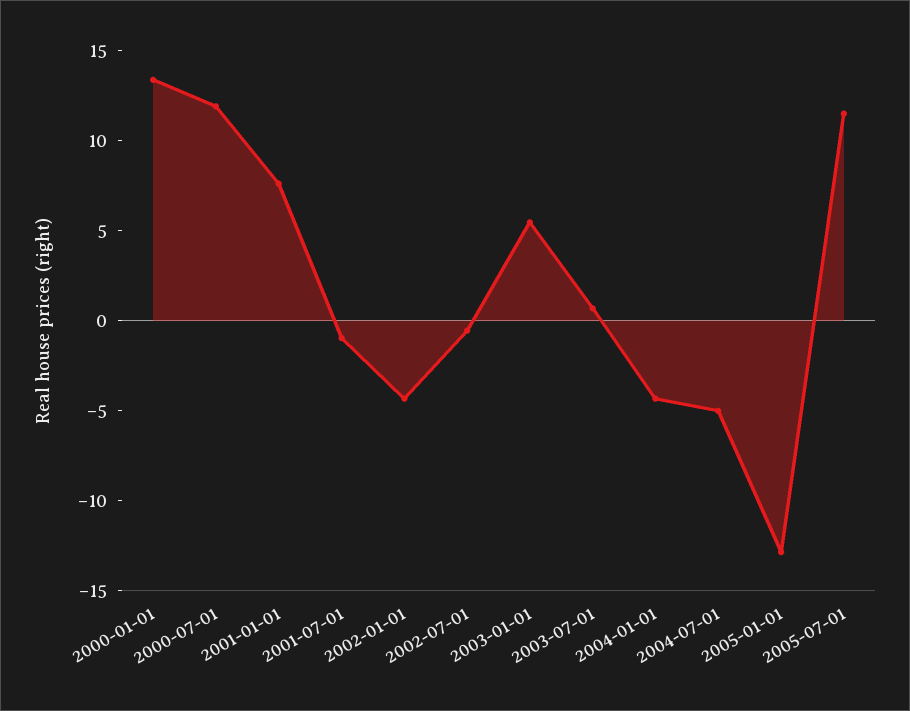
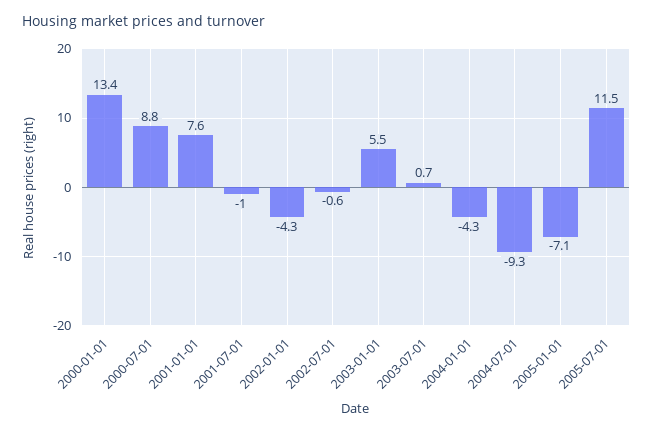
2000-07-01: 12 -> 8.8
2004-07-01: -5 -> -9.3
2005-01-01: -13 -> -7.1

